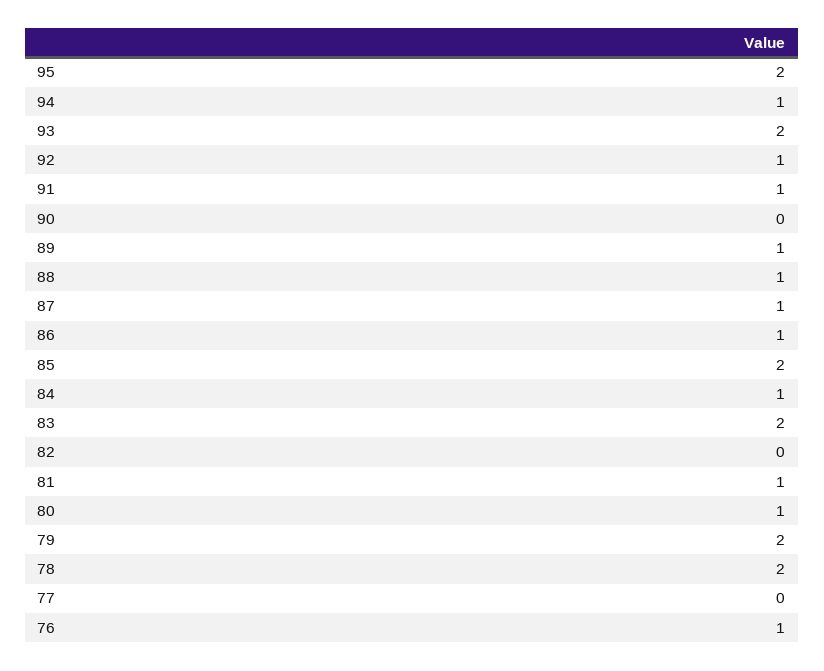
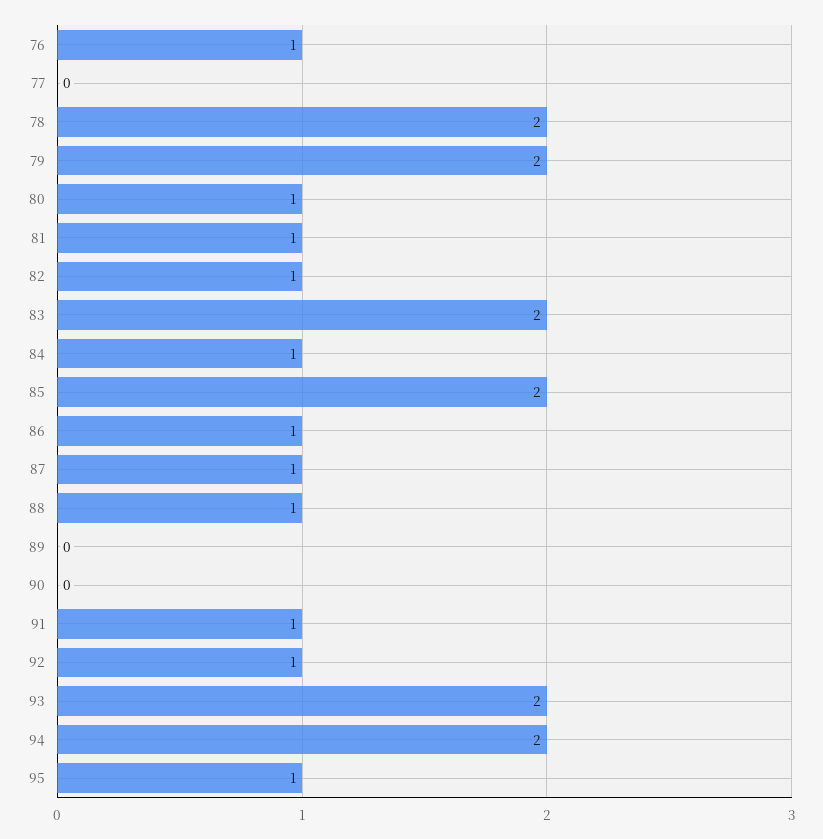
95: 2 -> 1
94: 1 -> 2
89: 1 -> 0
82: 0 -> 1

